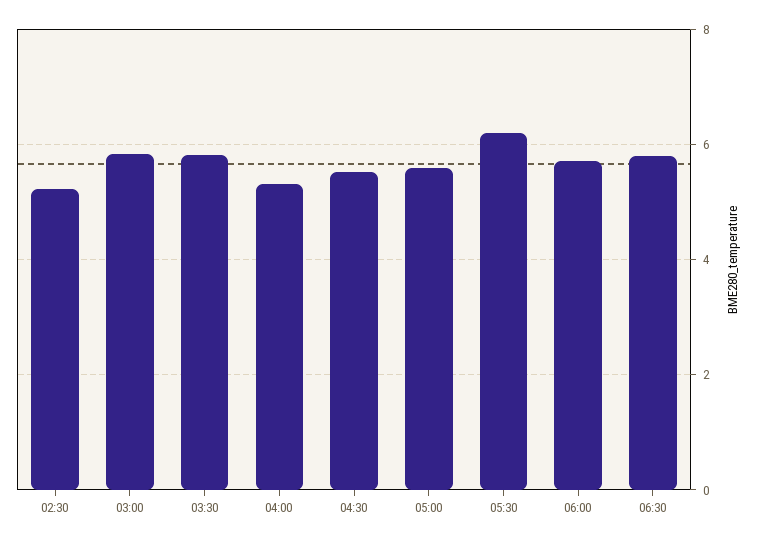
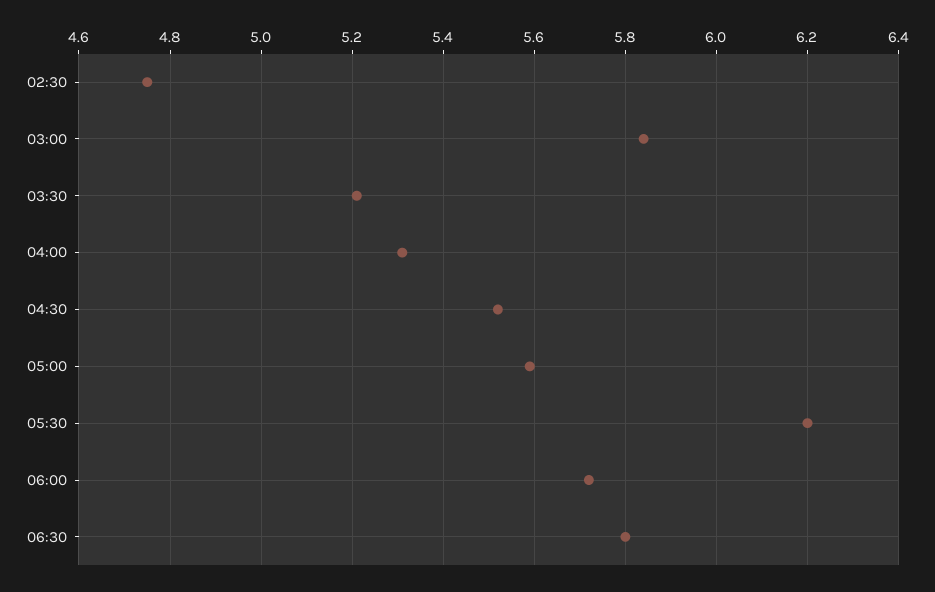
02:30: 5.2 -> 4.75
03:30: 5.8 -> 5.2

